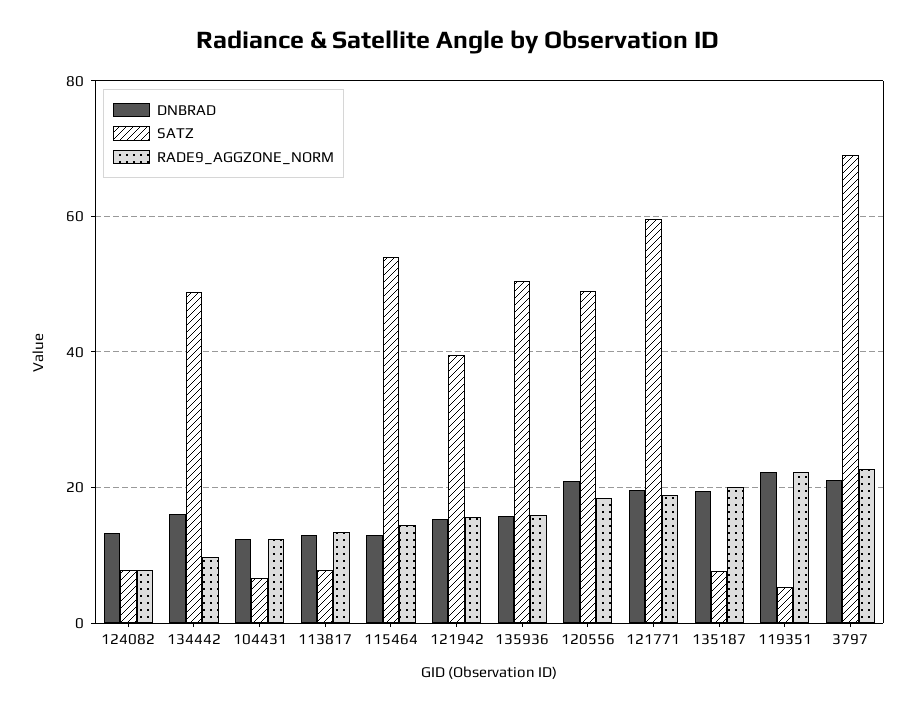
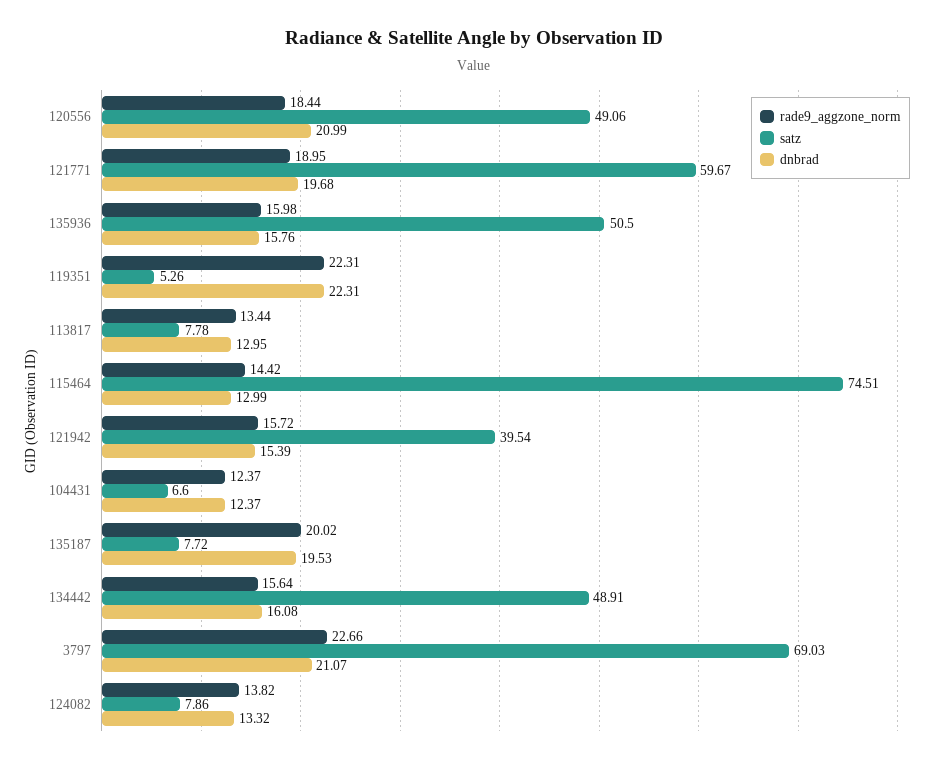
RADE9_AGGZONE_NORM, 124082: 8 -> 13.82
RADE9_AGGZONE_NORM, 134442: 10 -> 15.64
SATZ, 115464: 54 -> 74.51

